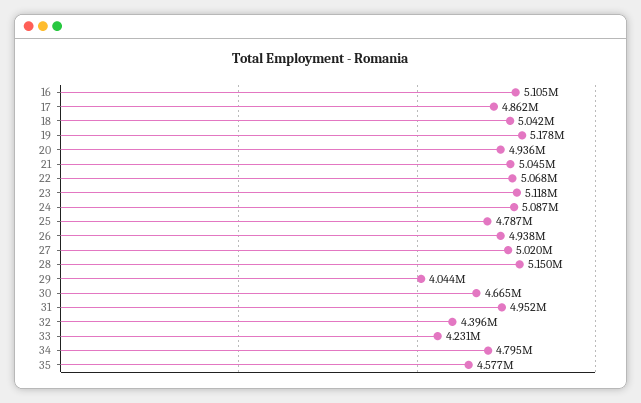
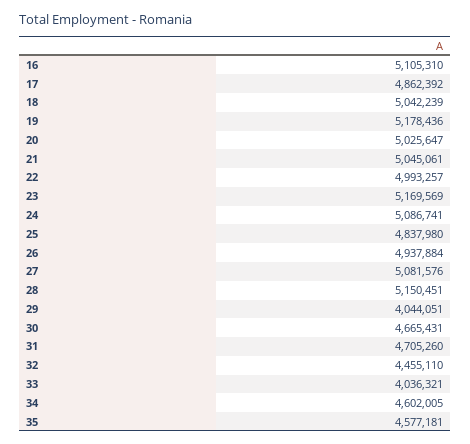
20: 4936000 -> 5025647
22: 5068000 -> 4993257
23: 5118000 -> 5169569
25: 4787000 -> 4837980
27: 5020000 -> 5081576
31: 4952000 -> 4705260
32: 4396000 -> 4455110
33: 4231000 -> 4036321
34: 4795000 -> 4602005

